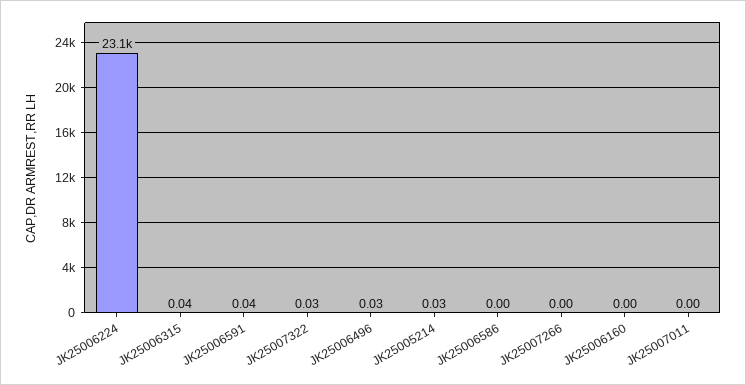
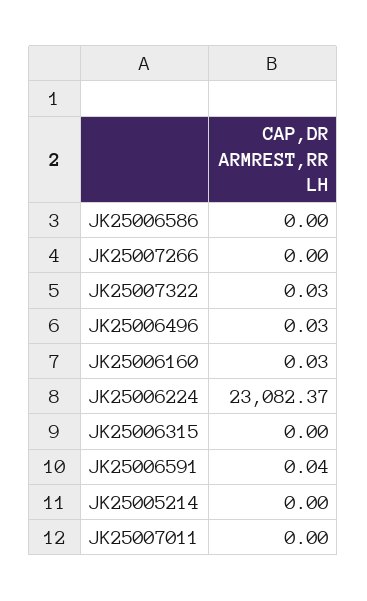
JK25006315: 0.04 -> 0
JK25005214: 0.03 -> 0
JK25006160: 0 -> 0.03

